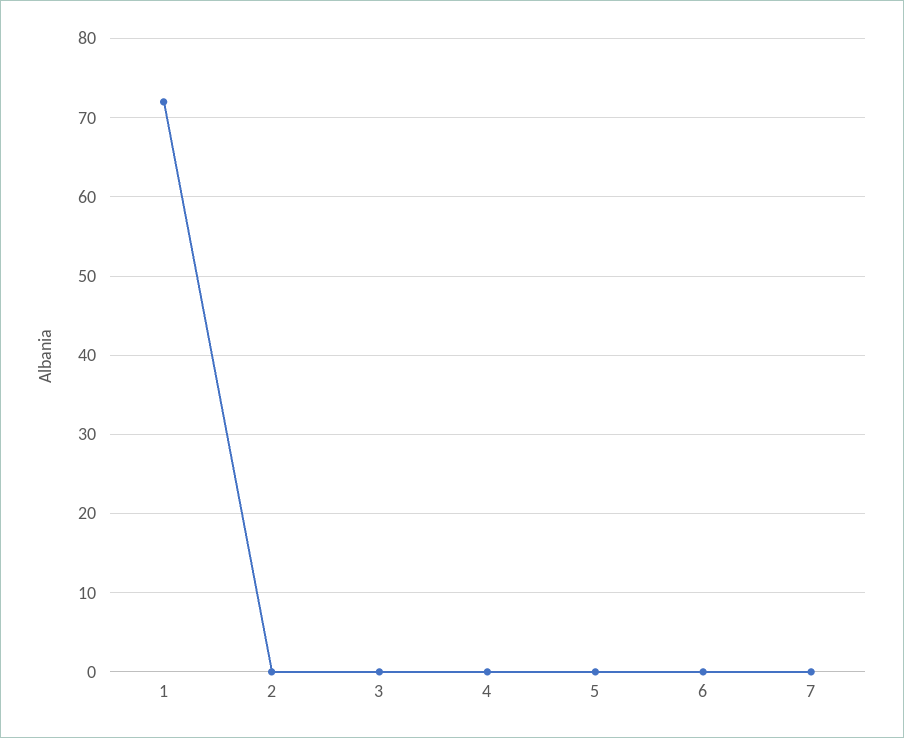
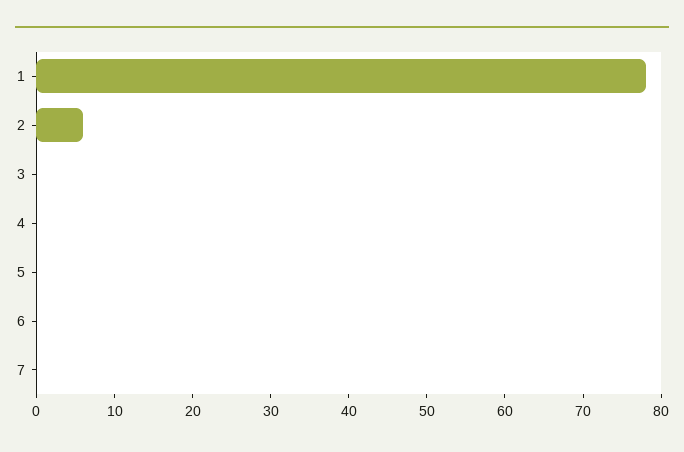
1: 72 -> 78
2: 0 -> 6

